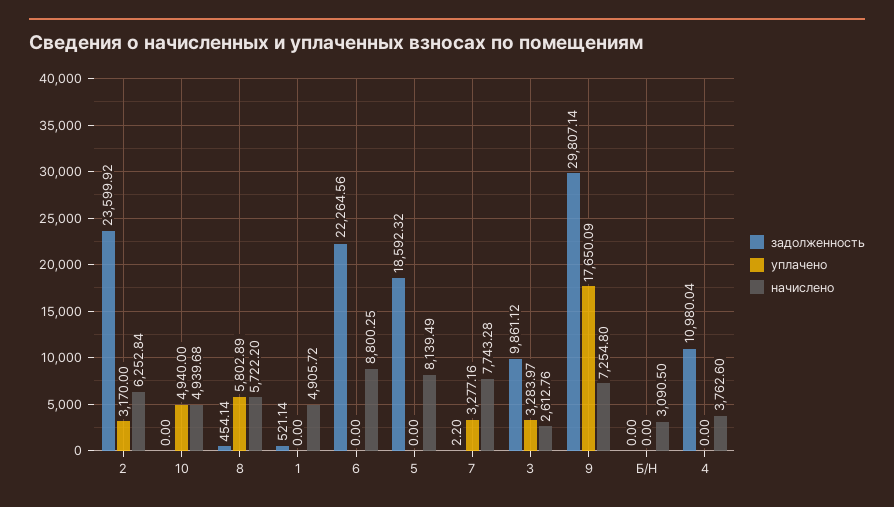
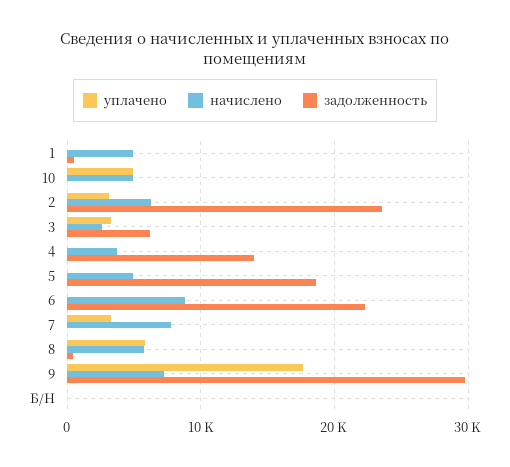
начислено, 5: 8139.49 -> 5000
задолженность, 3: 9861.12 -> 6000
начислено, Б/Н: 3090.5 -> 0
задолженность, 4: 10980.04 -> 14000

